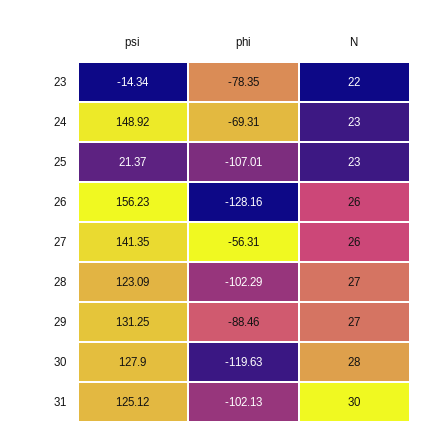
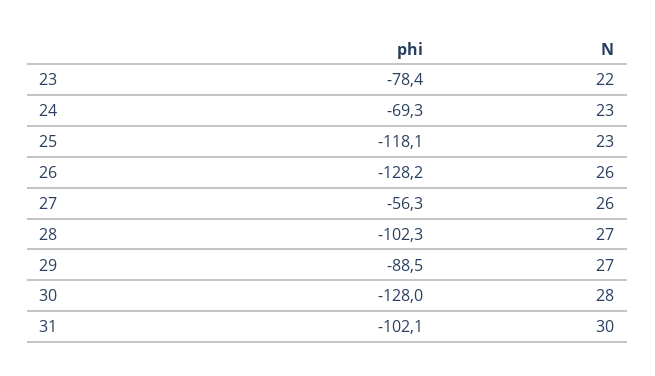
psi, 23: -14.34 -> none
psi, 24: 148.92 -> none
psi, 25: 21.37 -> none
phi, 25: -107.01 -> -118.1
psi, 26: 156.23 -> none
psi, 27: 141.35 -> none
psi, 28: 123.09 -> none
psi, 29: 131.25 -> none
psi, 30: 127.9 -> none
phi, 30: -119.63 -> -128
psi, 31: 125.12 -> none

